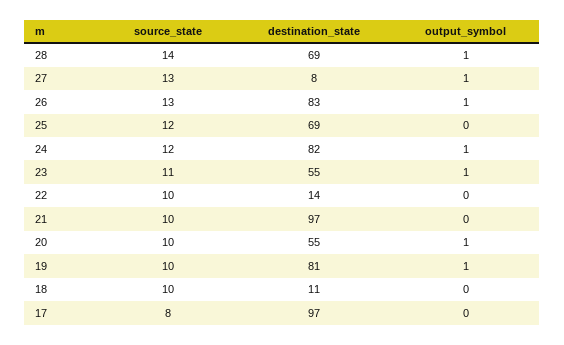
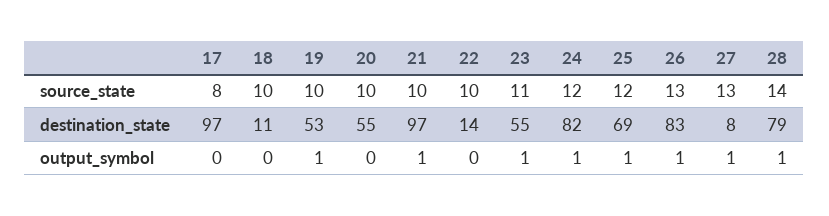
destination_state, 28: 69 -> 79
output_symbol, 25: 0 -> 1
output_symbol, 21: 0 -> 1
output_symbol, 20: 1 -> 0
destination_state, 19: 81 -> 53

